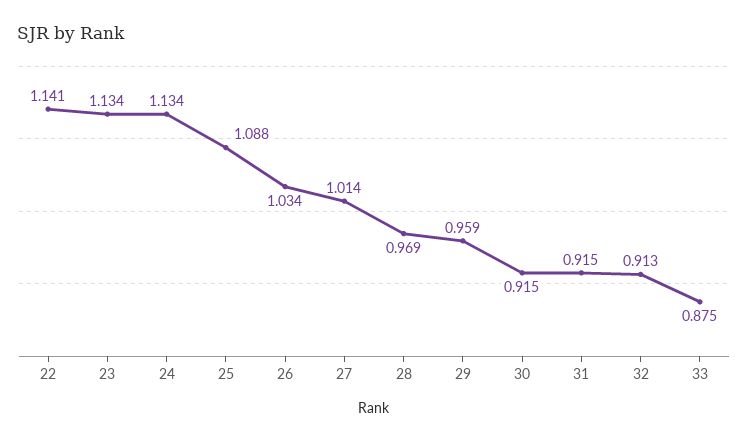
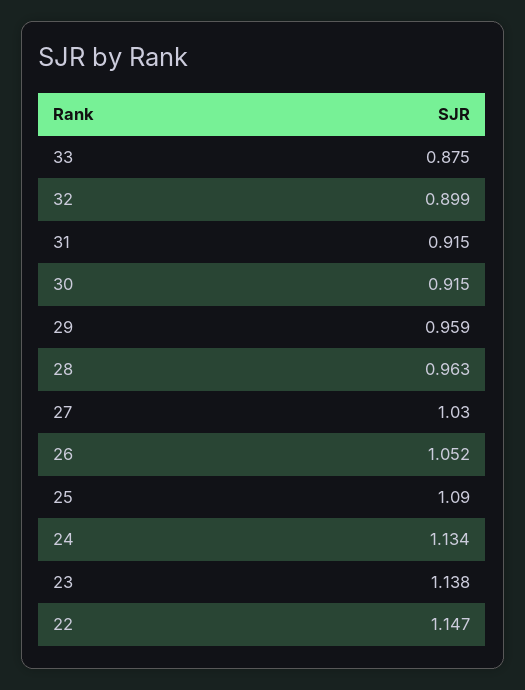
22: 1.141 -> 1.147
23: 1.134 -> 1.138
25: 1.088 -> 1.09
26: 1.034 -> 1.052
27: 1.014 -> 1.03
28: 0.969 -> 0.963
32: 0.913 -> 0.899

